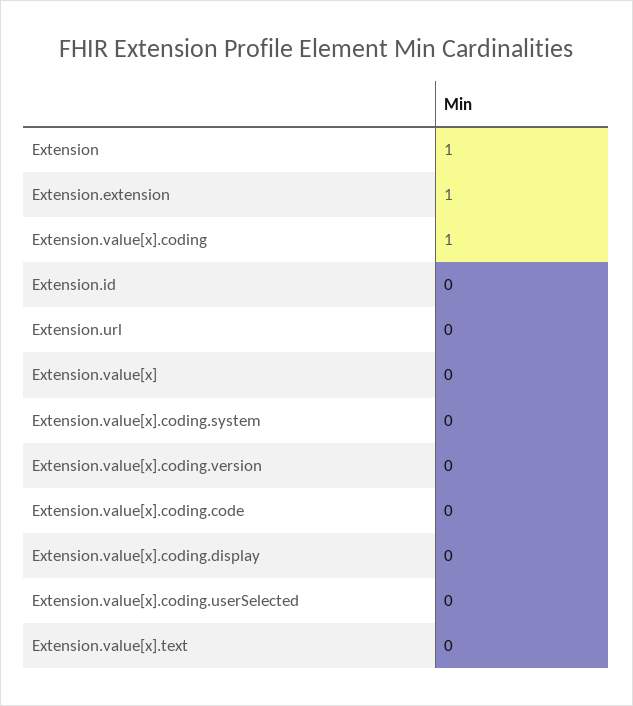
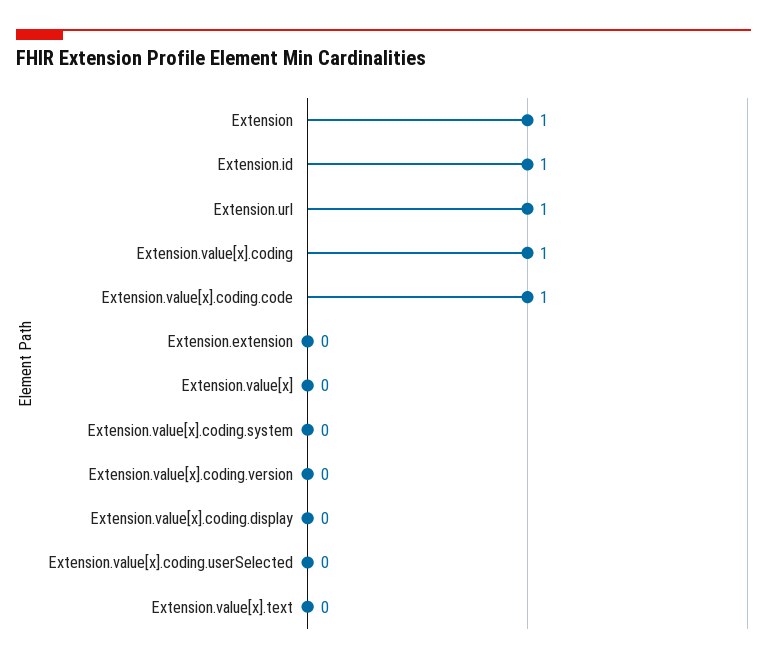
Extension.extension: 1 -> 0
Extension.id: 0 -> 1
Extension.url: 0 -> 1
Extension.value[x].coding.code: 0 -> 1

